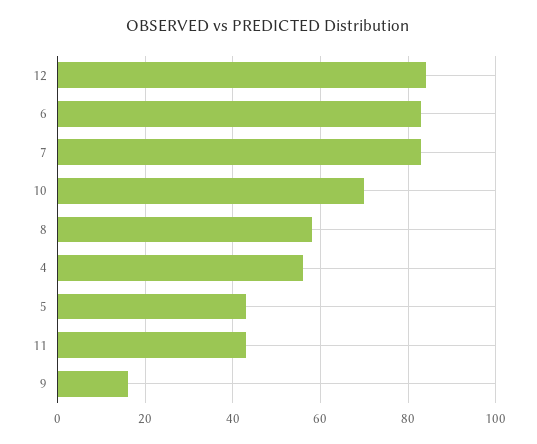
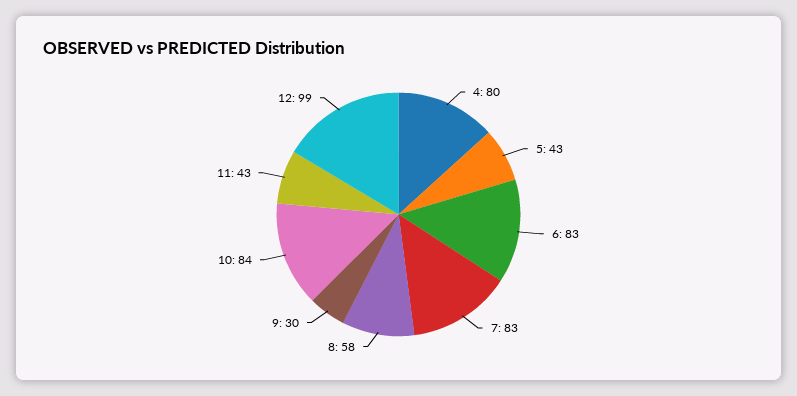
12: 85 -> 99
10: 70 -> 84
4: 55 -> 80
9: 15 -> 30

